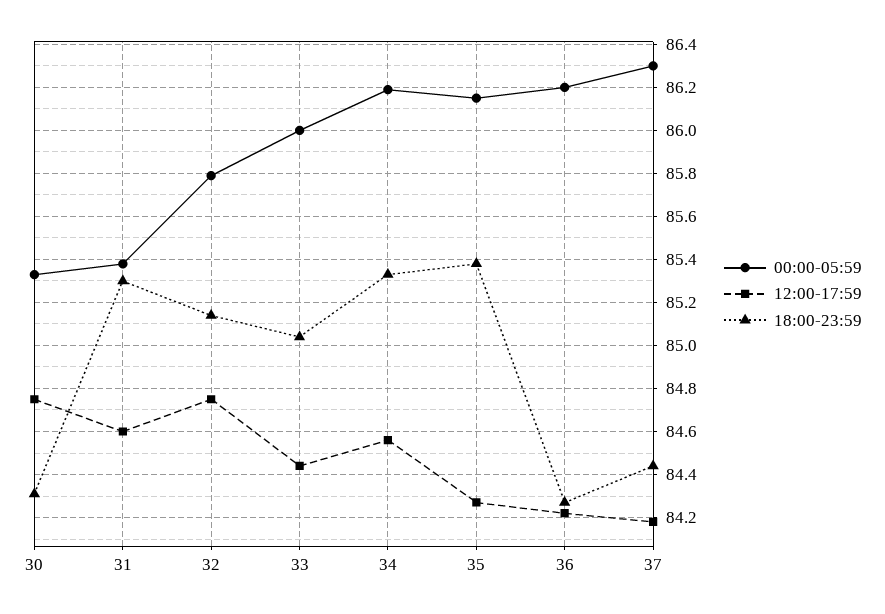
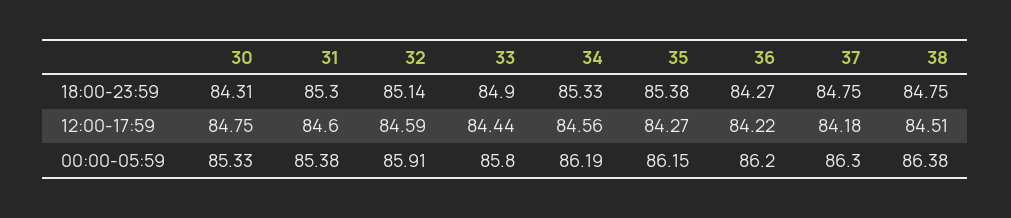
00:00-05:59, 32: 85.8 -> 85.91
12:00-17:59, 32: 84.75 -> 84.59
00:00-05:59, 33: 86 -> 85.8
18:00-23:59, 33: 85.05 -> 84.9
18:00-23:59, 37: 84.45 -> 84.75
18:00-23:59, 38: none -> 84.75
12:00-17:59, 38: none -> 84.51
00:00-05:59, 38: none -> 86.38

